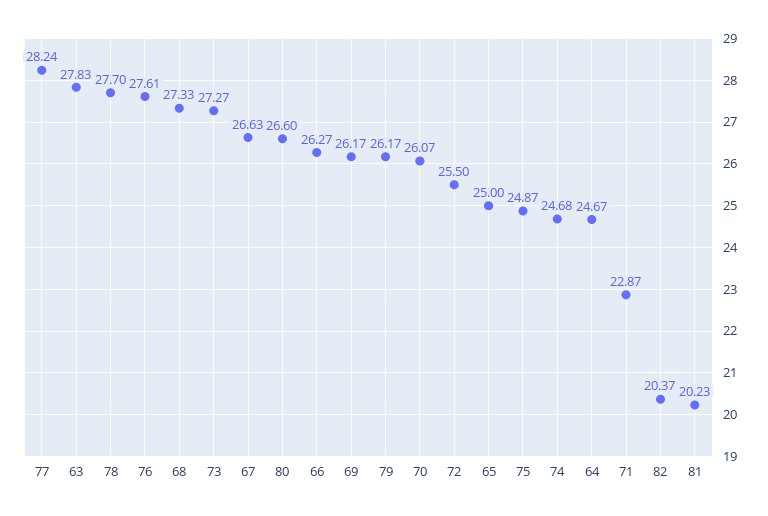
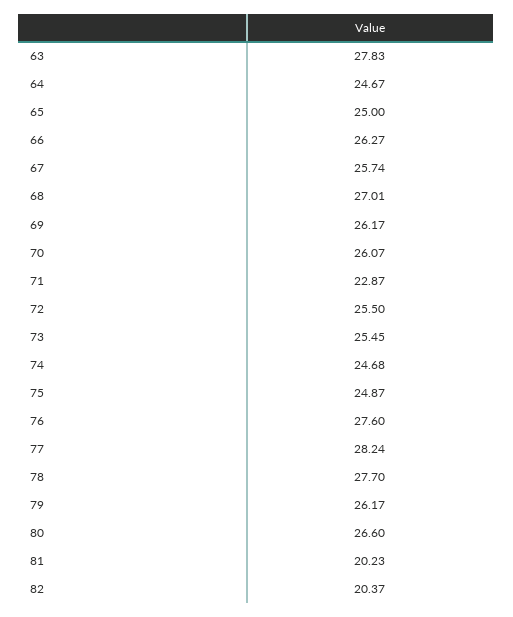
76: 27.61 -> 27.6
68: 27.33 -> 27.01
73: 27.27 -> 25.45
67: 26.63 -> 25.74

